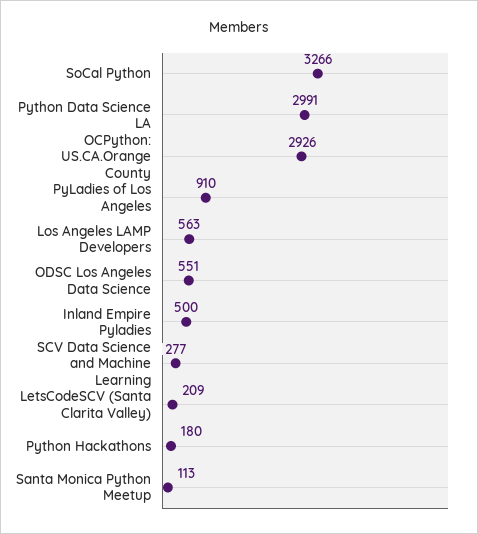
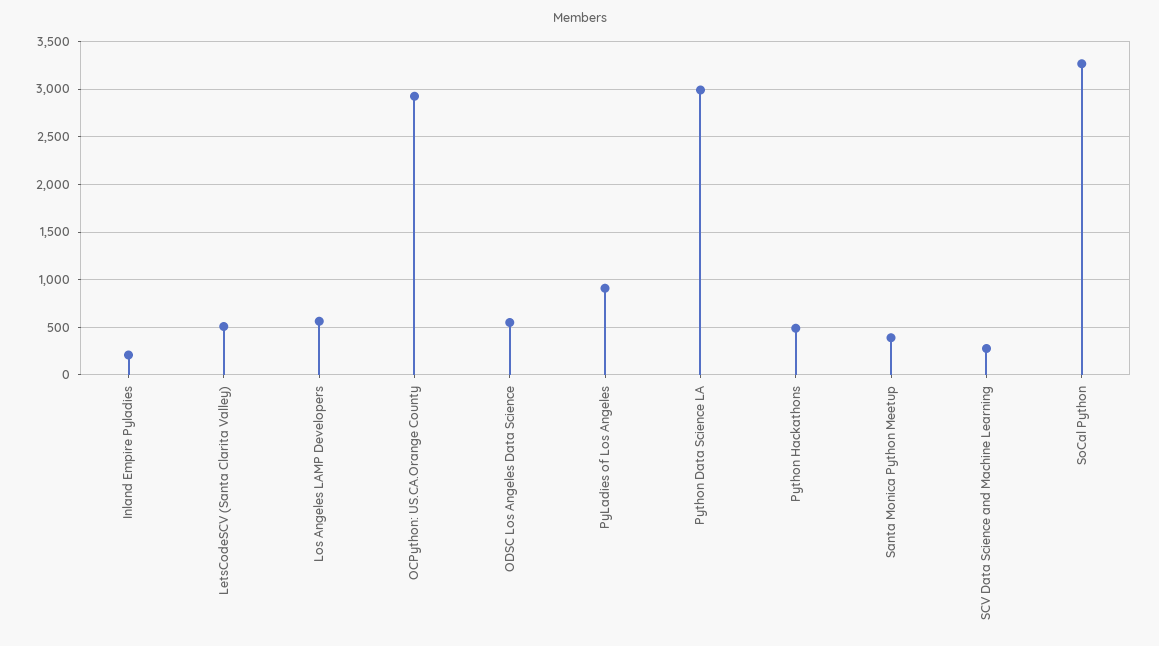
Inland Empire Pyladies: 500 -> 200
LetsCodeSCV (Santa Clarita Valley): 209 -> 500
Python Hackathons: 180 -> 500
Santa Monica Python Meetup: 113 -> 400

